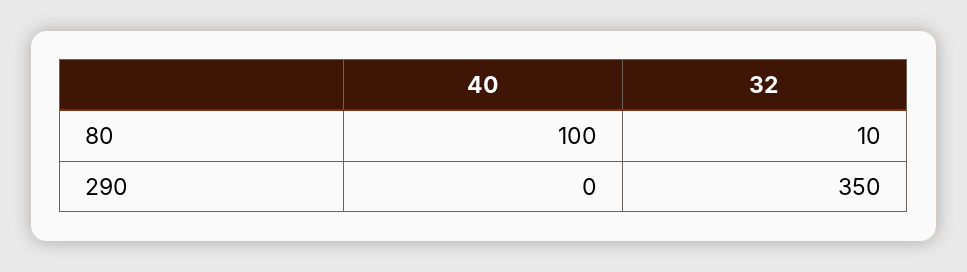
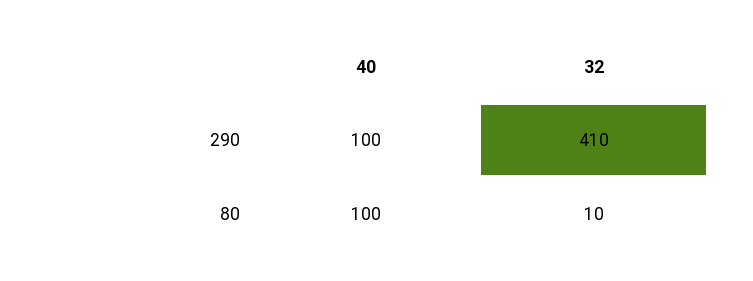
40, 290: 0 -> 100
32, 290: 350 -> 410

